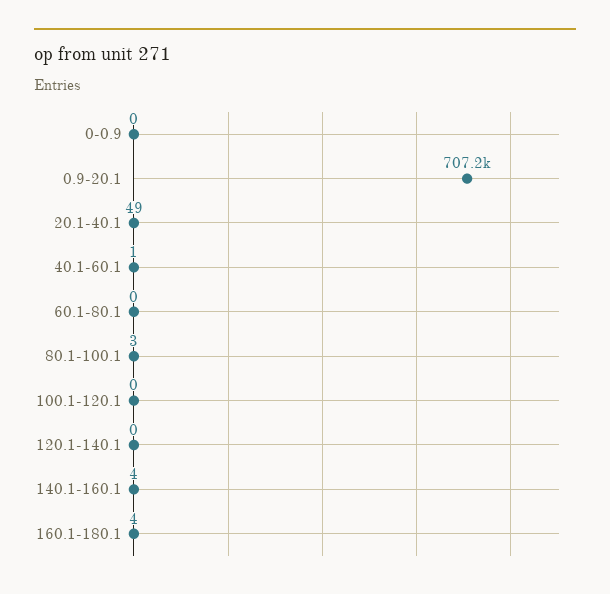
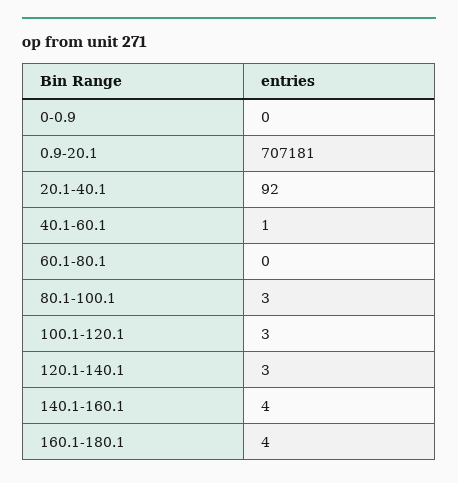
20.1-40.1: 49 -> 92
100.1-120.1: 0 -> 3
120.1-140.1: 0 -> 3

